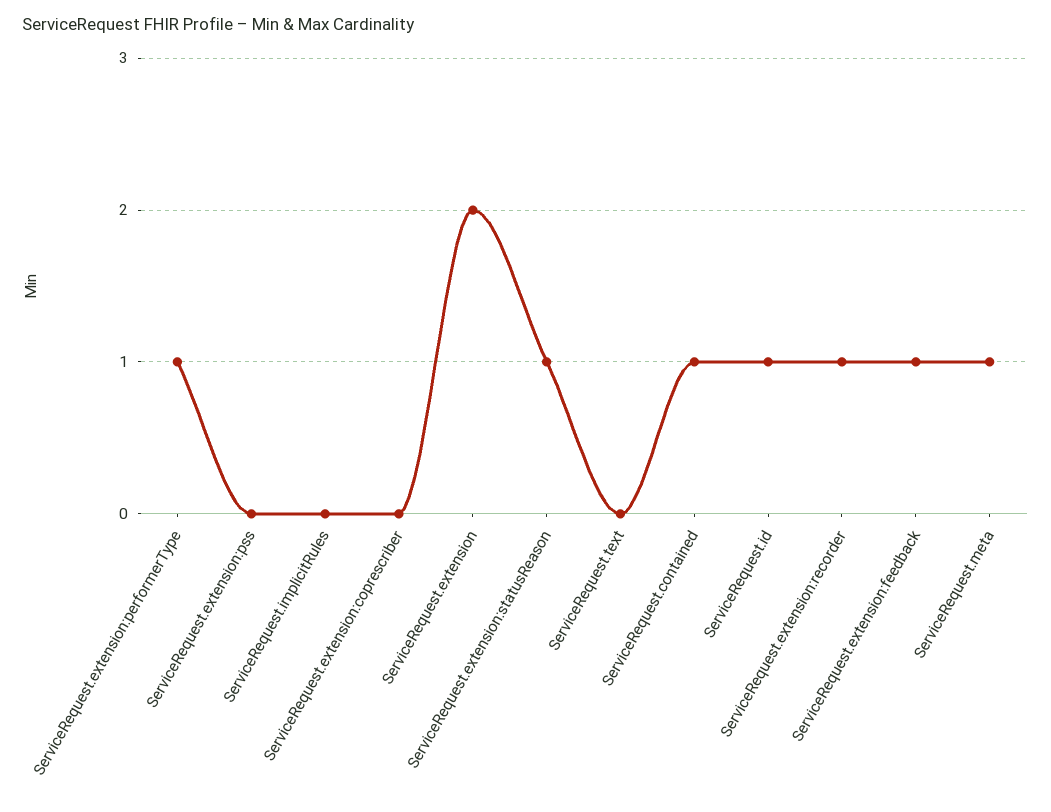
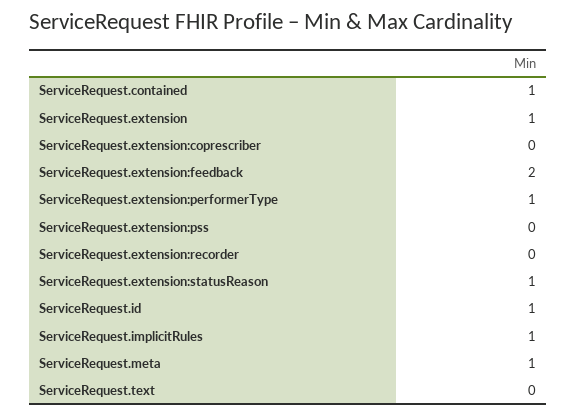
ServiceRequest.implicitRules: 0 -> 1
ServiceRequest.extension: 2 -> 1
ServiceRequest.extension:recorder: 1 -> 0
ServiceRequest.extension:feedback: 1 -> 2

